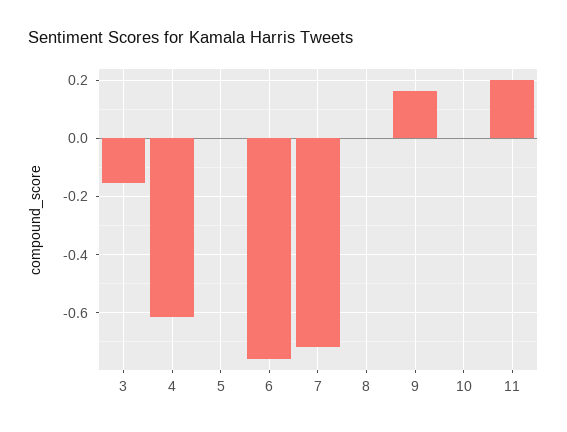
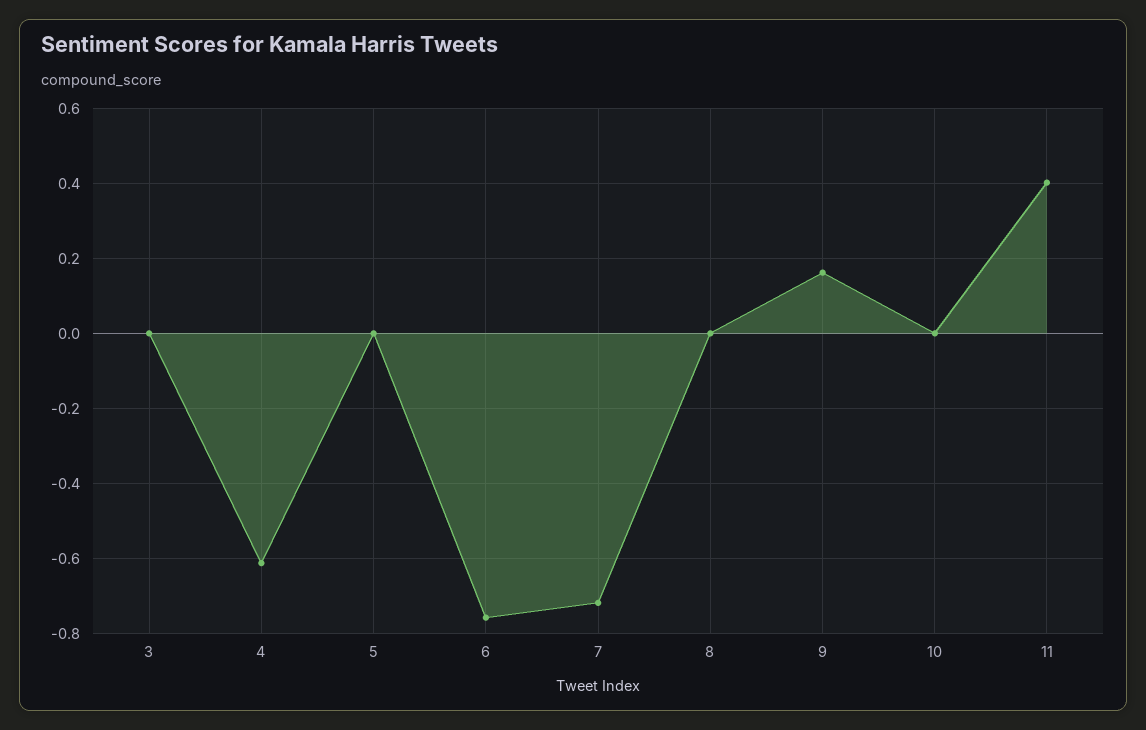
3: -0.15 -> 0
11: 0.2 -> 0.4

